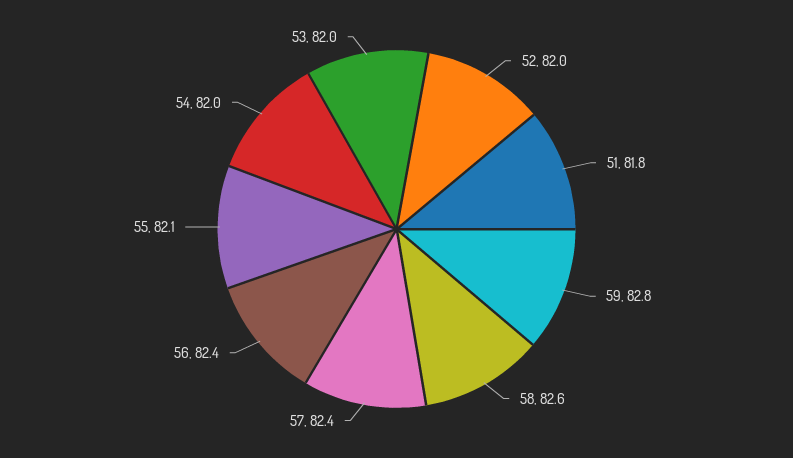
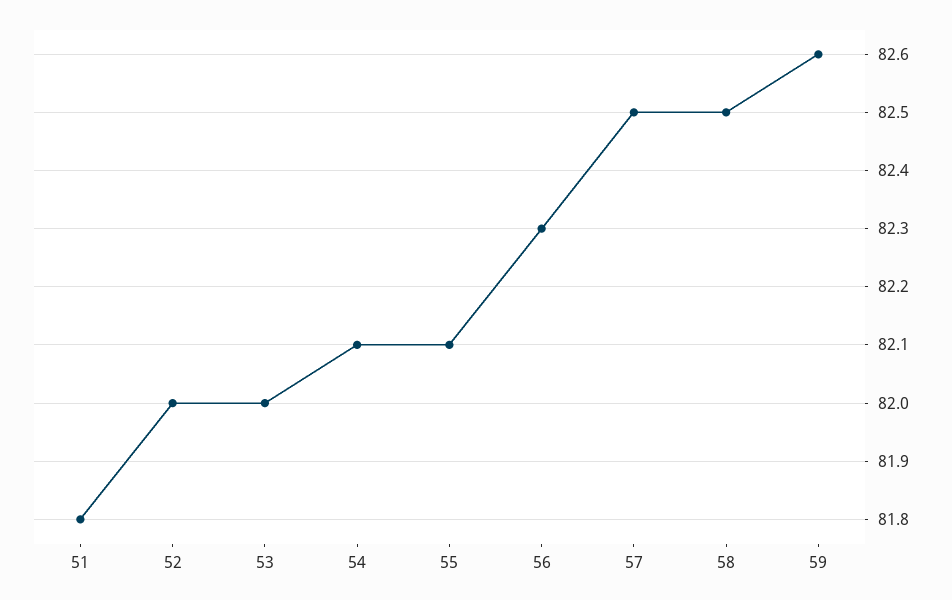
59: 82.8 -> 82.6
58: 82.6 -> 82.5
57: 82.4 -> 82.5
56: 82.4 -> 82.3
54: 82 -> 82.1

